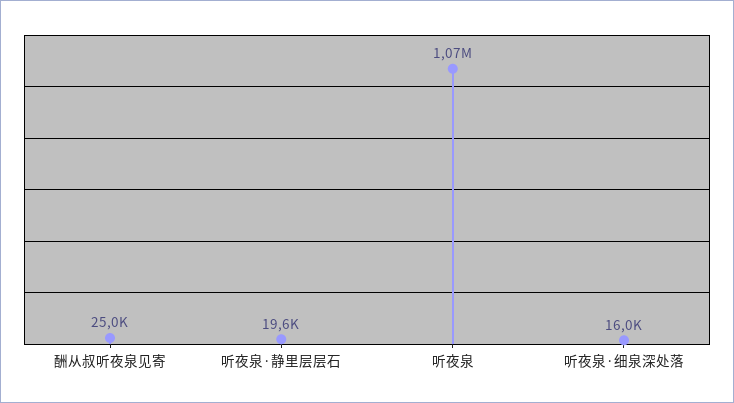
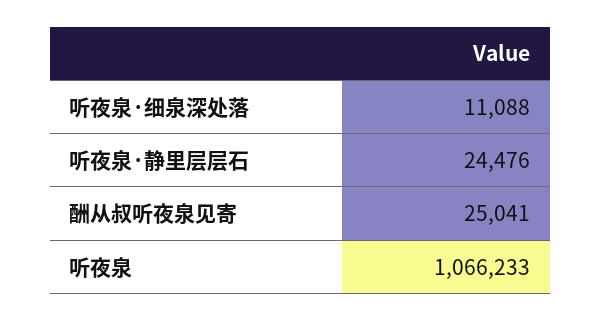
听夜泉·静里层层石: 19600 -> 24476
听夜泉·细泉深处落: 16000 -> 11088

